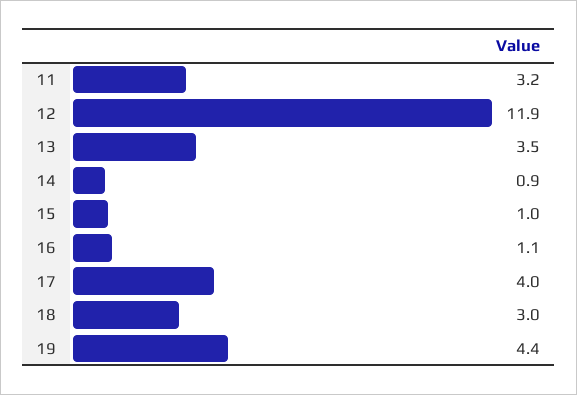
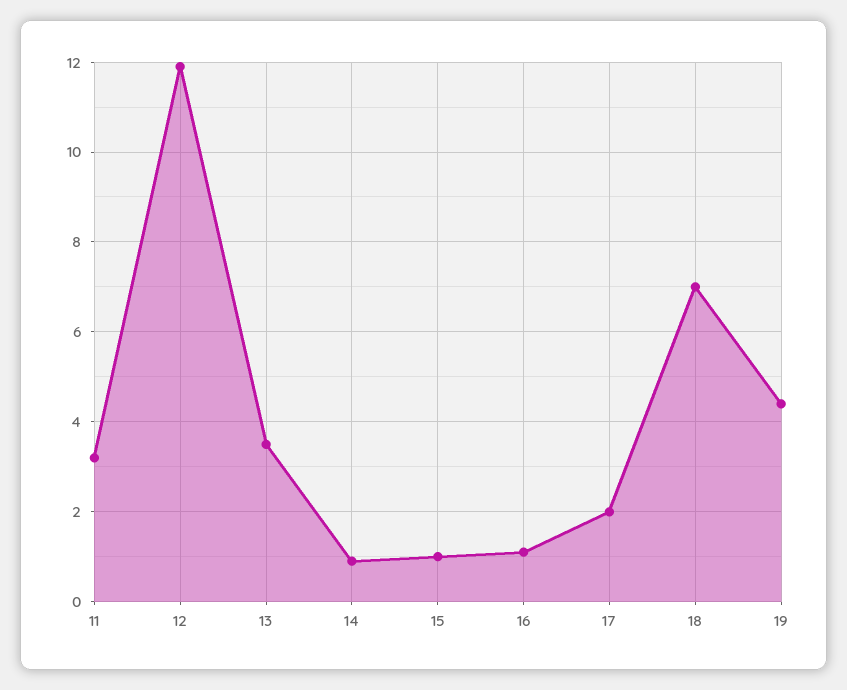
17: 4 -> 2
18: 3 -> 7

